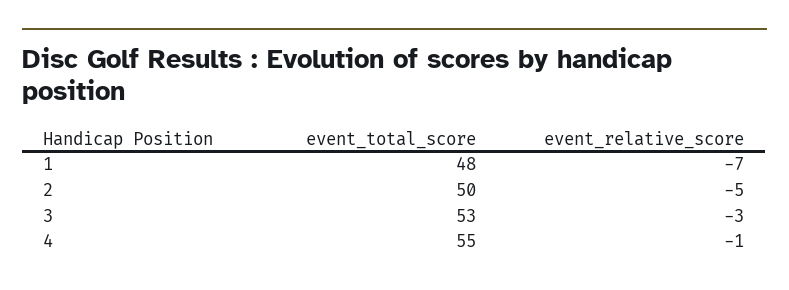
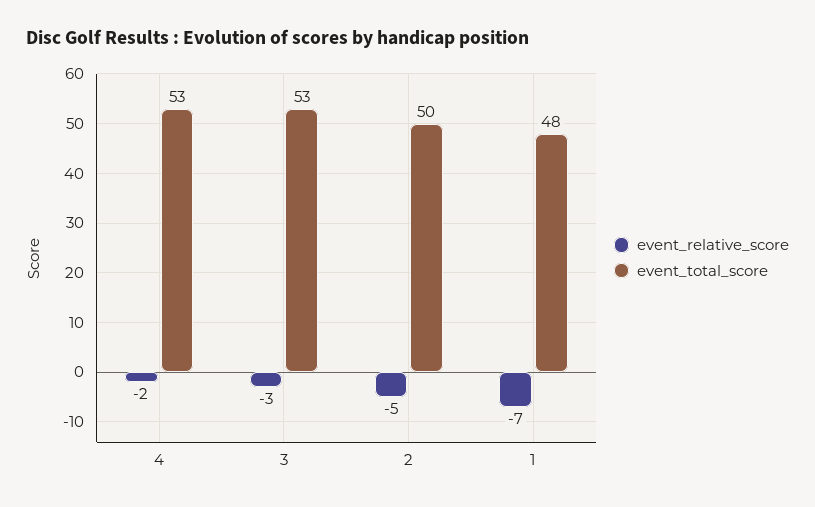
event_total_score, 4: 55 -> 53
event_relative_score, 4: -1 -> -2

